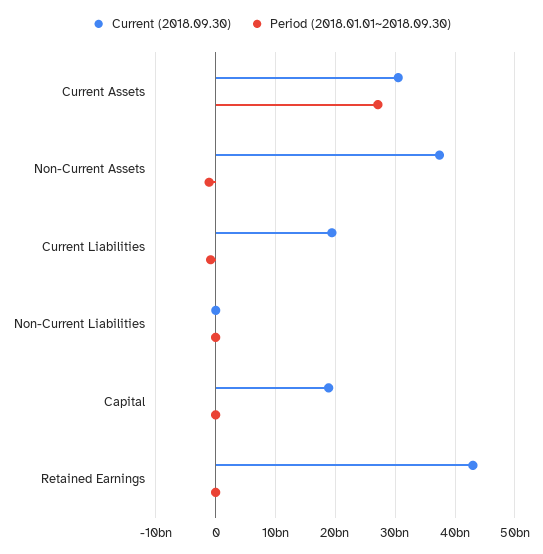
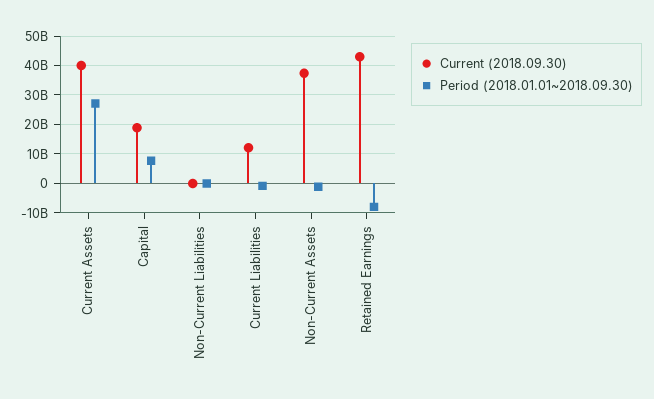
Current (2018.09.30), Current Assets: 30000000000 -> 40000000000
Current (2018.09.30), Current Liabilities: 20000000000 -> 12500000000
Period (2018.01.01~2018.09.30), Capital: 0 -> 7500000000
Period (2018.01.01~2018.09.30), Retained Earnings: 0 -> -7500000000

